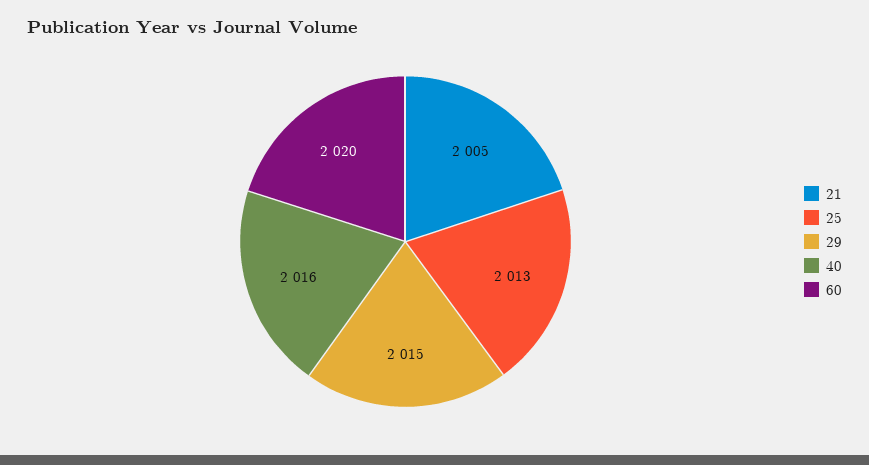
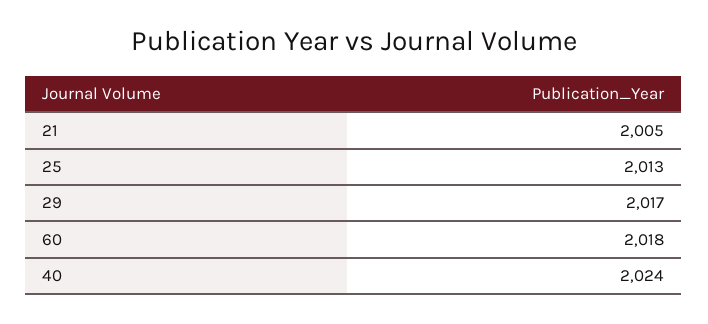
29: 2015 -> 2017
40: 2016 -> 2024
60: 2020 -> 2018

